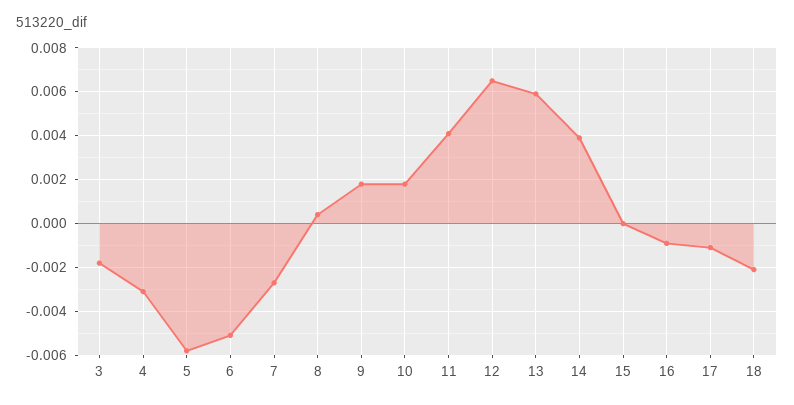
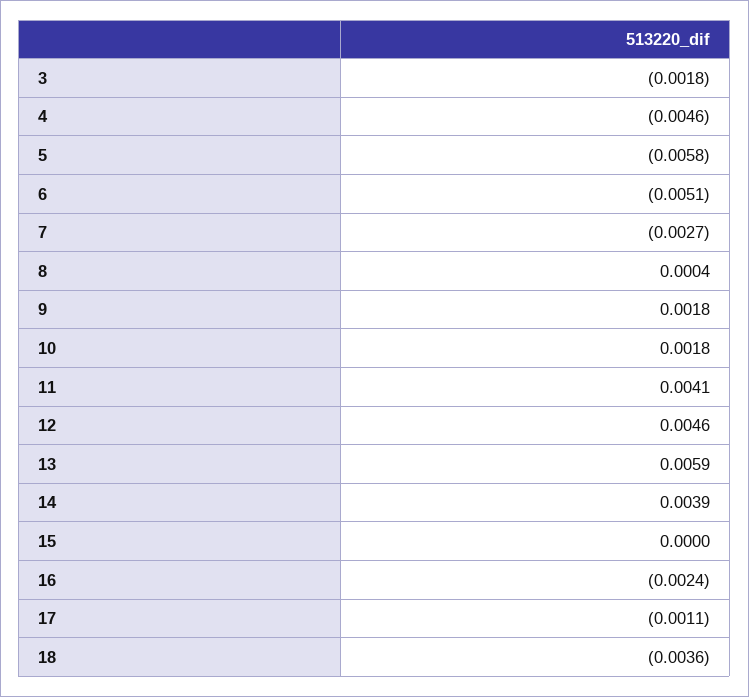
4: -0.003 -> -0.0046
12: 0.0065 -> 0.0046
16: -0.001 -> -0.0024
18: -0.002 -> -0.0036

